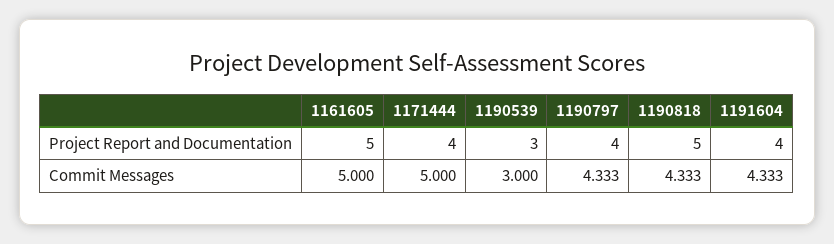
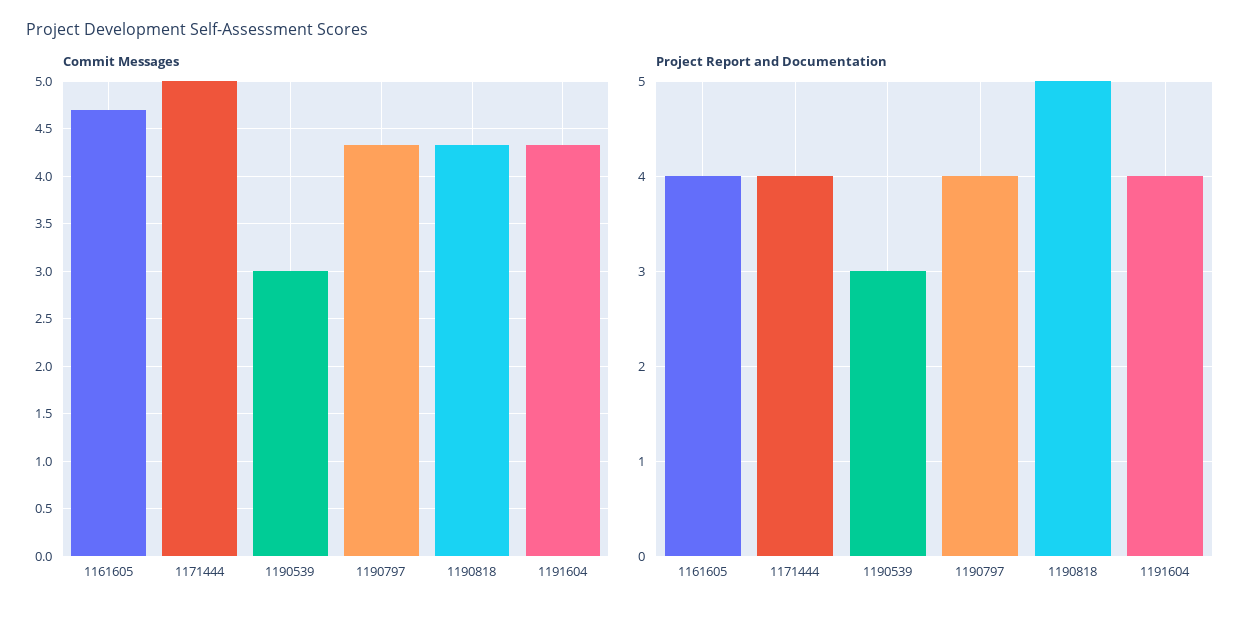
Project Report and Documentation, 1161605: 5 -> 4
Commit Messages, 1161605: 5 -> 4.7

